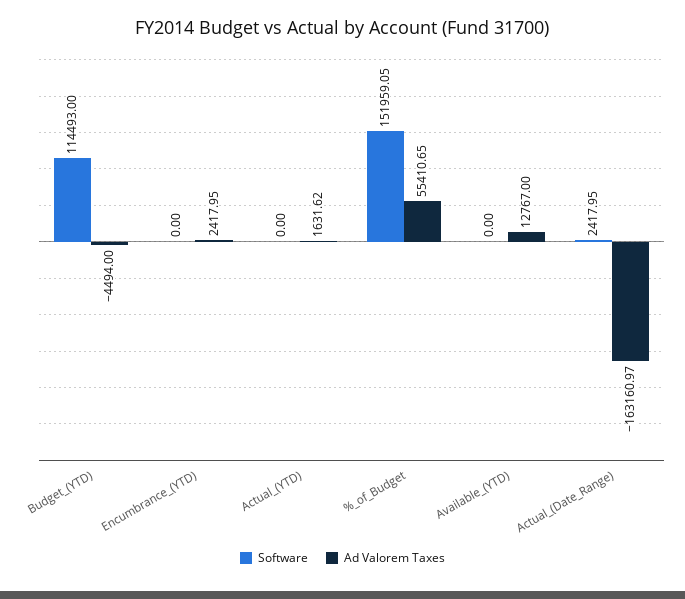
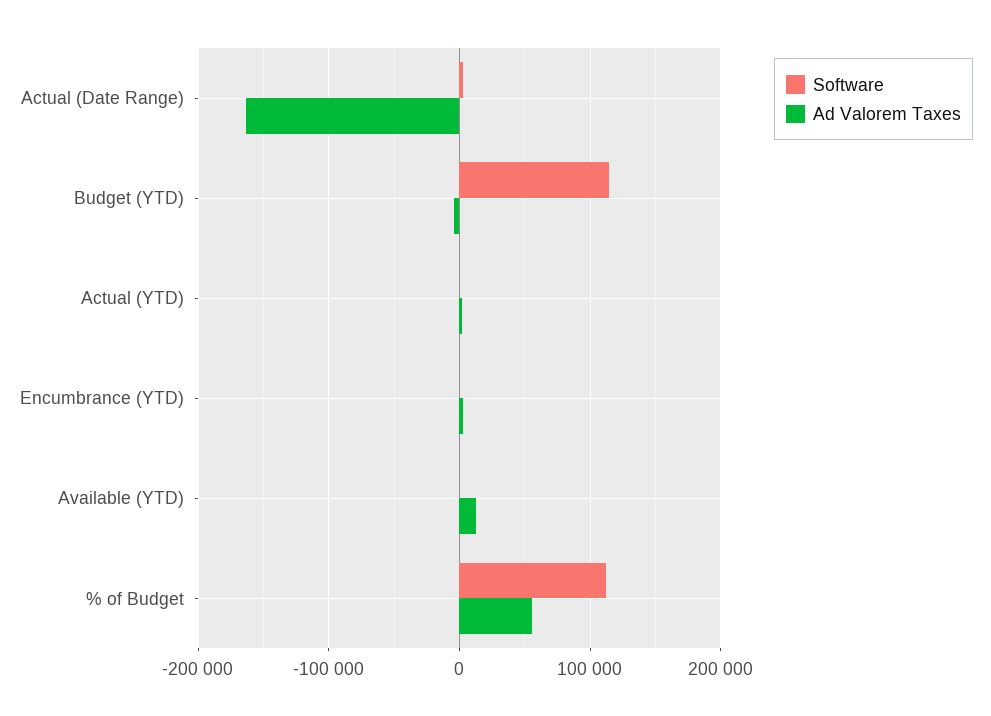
Software, %_of_Budget: 151959.05 -> 110000

